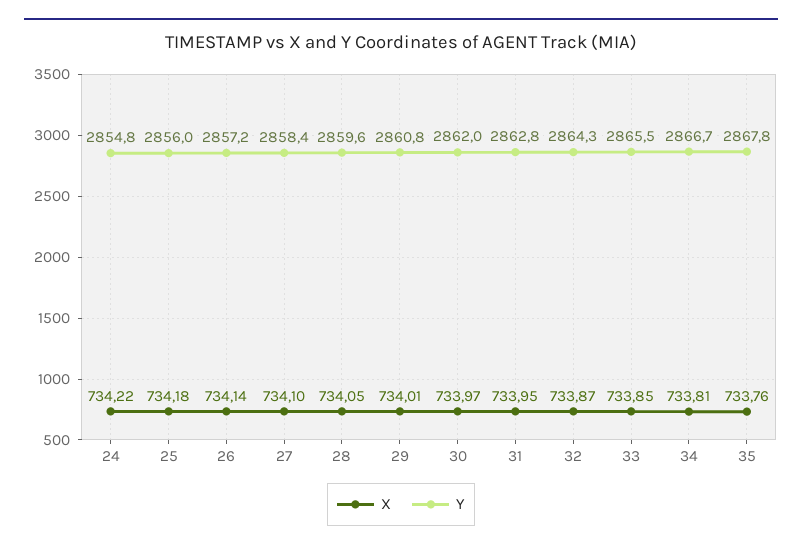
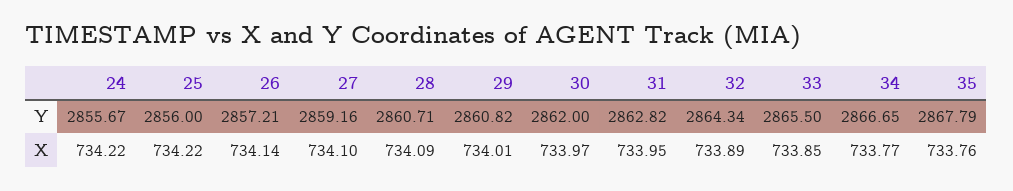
Y, 24: 2854.8 -> 2855.67
X, 25: 734.18 -> 734.22
Y, 27: 2858.4 -> 2859.16
X, 28: 734.05 -> 734.09
Y, 28: 2859.6 -> 2860.71
X, 32: 733.87 -> 733.89
X, 34: 733.81 -> 733.77

